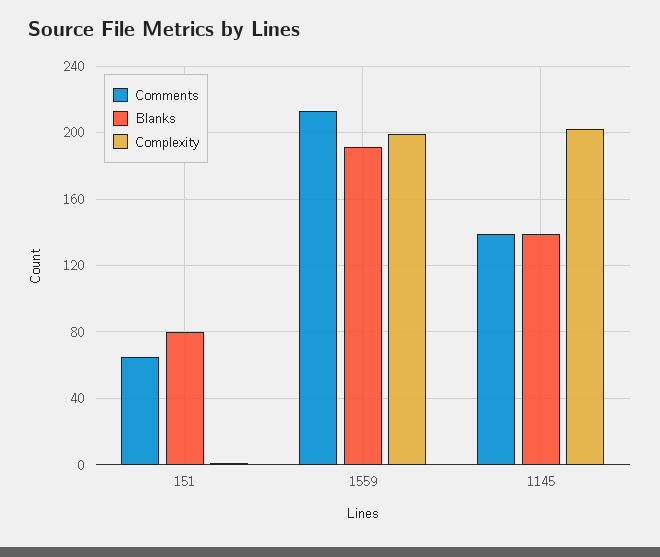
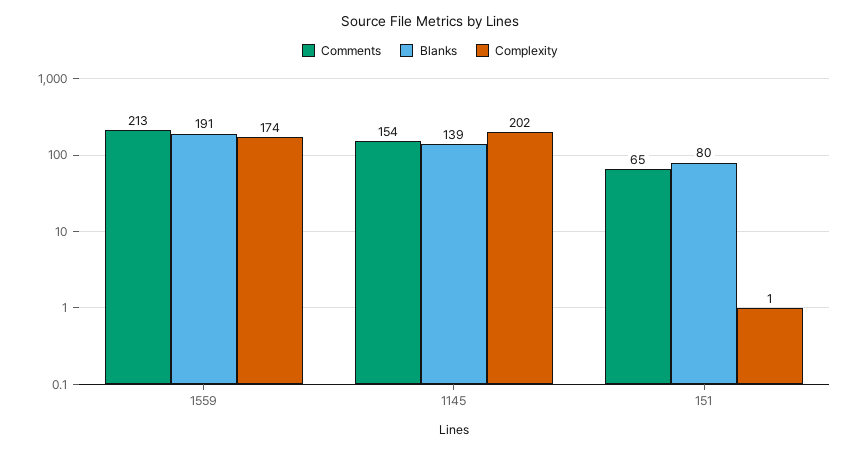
Complexity, 1559: 200 -> 174
Comments, 1145: 140 -> 154

